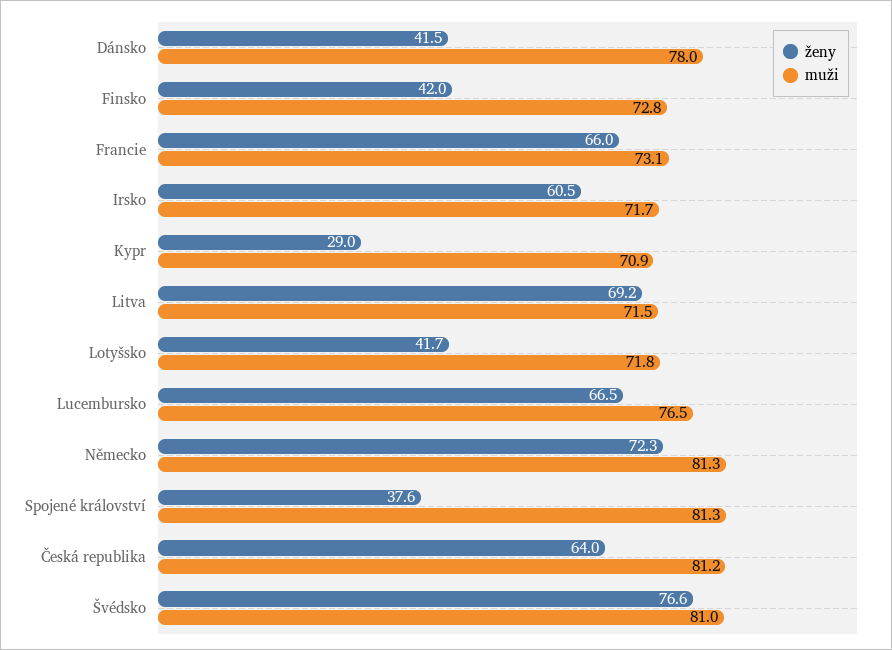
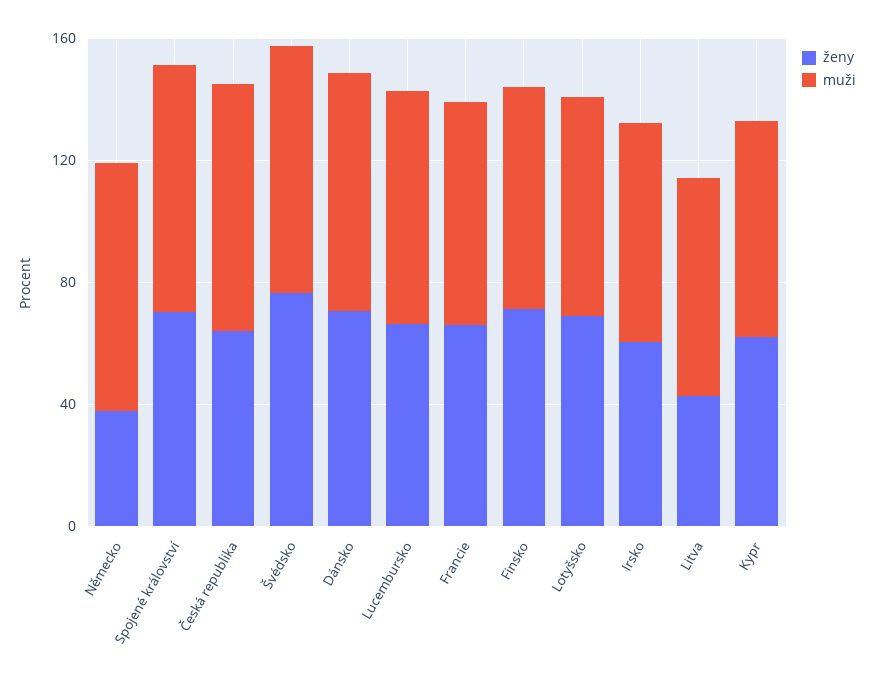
ženy, Dánsko: 41.5 -> 70
ženy, Finsko: 42 -> 70
ženy, Kypr: 29 -> 60
ženy, Litva: 69.2 -> 40
ženy, Lotyšsko: 41.7 -> 70
ženy, Německo: 72.3 -> 40
ženy, Spojené království: 37.6 -> 70

